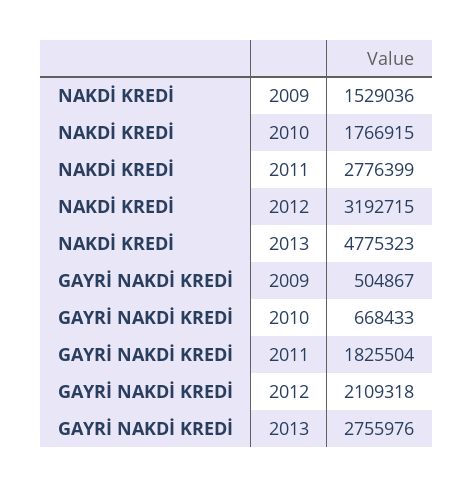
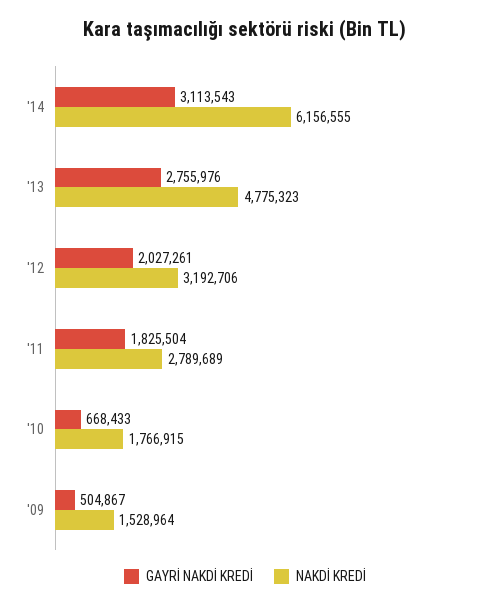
NAKDİ KREDİ, 2009: 1529036 -> 1528964
NAKDİ KREDİ, 2011: 2776399 -> 2789689
NAKDİ KREDİ, 2012: 3192715 -> 3192706
GAYRİ NAKDİ KREDİ, 2012: 2109318 -> 2027261
GAYRİ NAKDİ KREDİ, '14: none -> 3113543
NAKDİ KREDİ, '14: none -> 6156555

